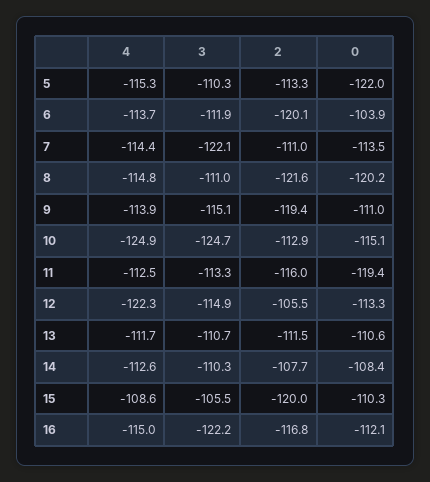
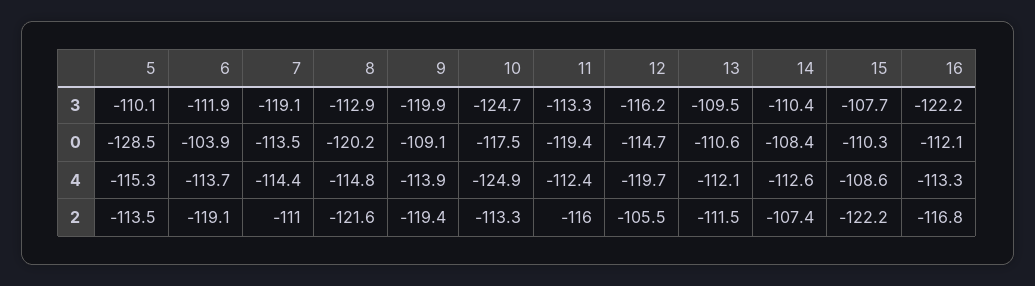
3, 5: -110.3 -> -110.1
2, 5: -113.3 -> -113.5
0, 5: -122 -> -128.5
2, 6: -120.1 -> -119.1
3, 7: -122.1 -> -119.1
3, 8: -111 -> -112.9
3, 9: -115.1 -> -119.9
0, 9: -111 -> -109.1
2, 10: -112.9 -> -113.3
0, 10: -115.1 -> -117.5
4, 11: -112.5 -> -112.4
4, 12: -122.3 -> -119.7
3, 12: -114.9 -> -116.2
0, 12: -113.3 -> -114.7
4, 13: -111.7 -> -112.1
3, 13: -110.7 -> -109.5
3, 14: -110.3 -> -110.4
2, 14: -107.7 -> -107.4
3, 15: -105.5 -> -107.7
2, 15: -120 -> -122.2
4, 16: -115 -> -113.3

